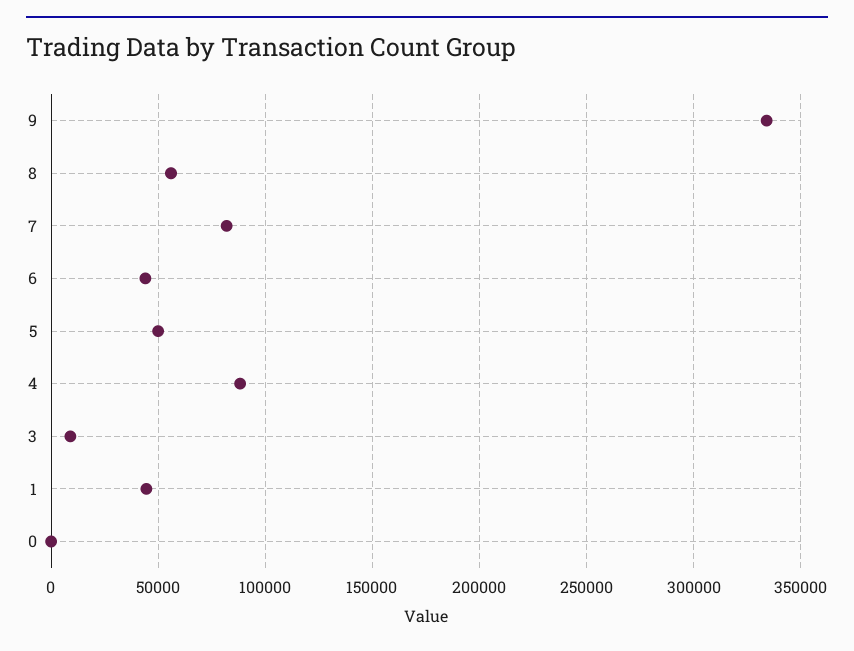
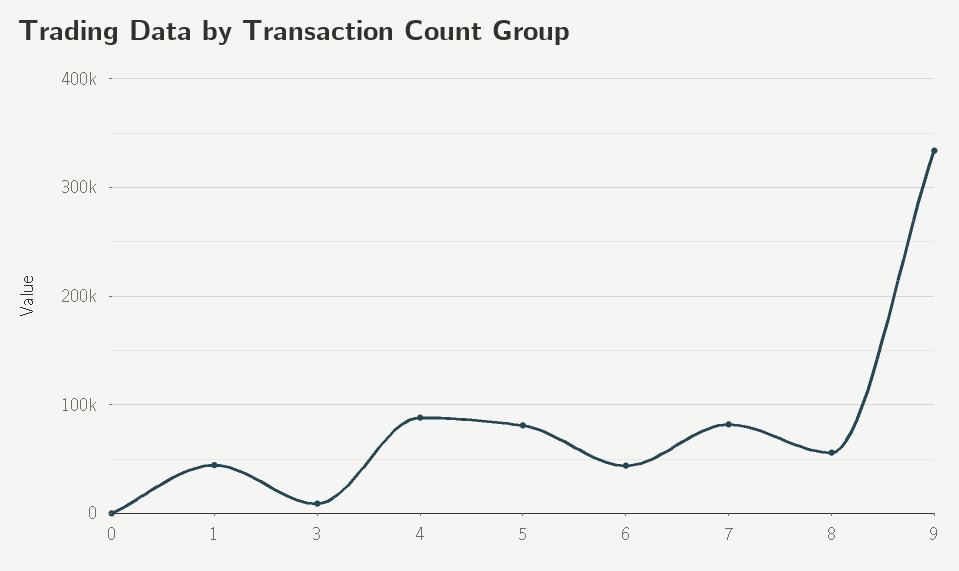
5: 50000 -> 80000

